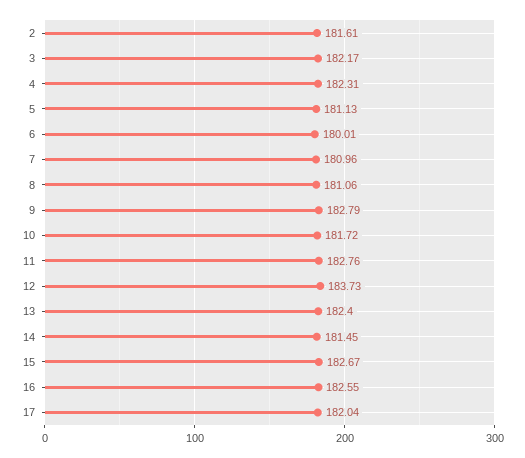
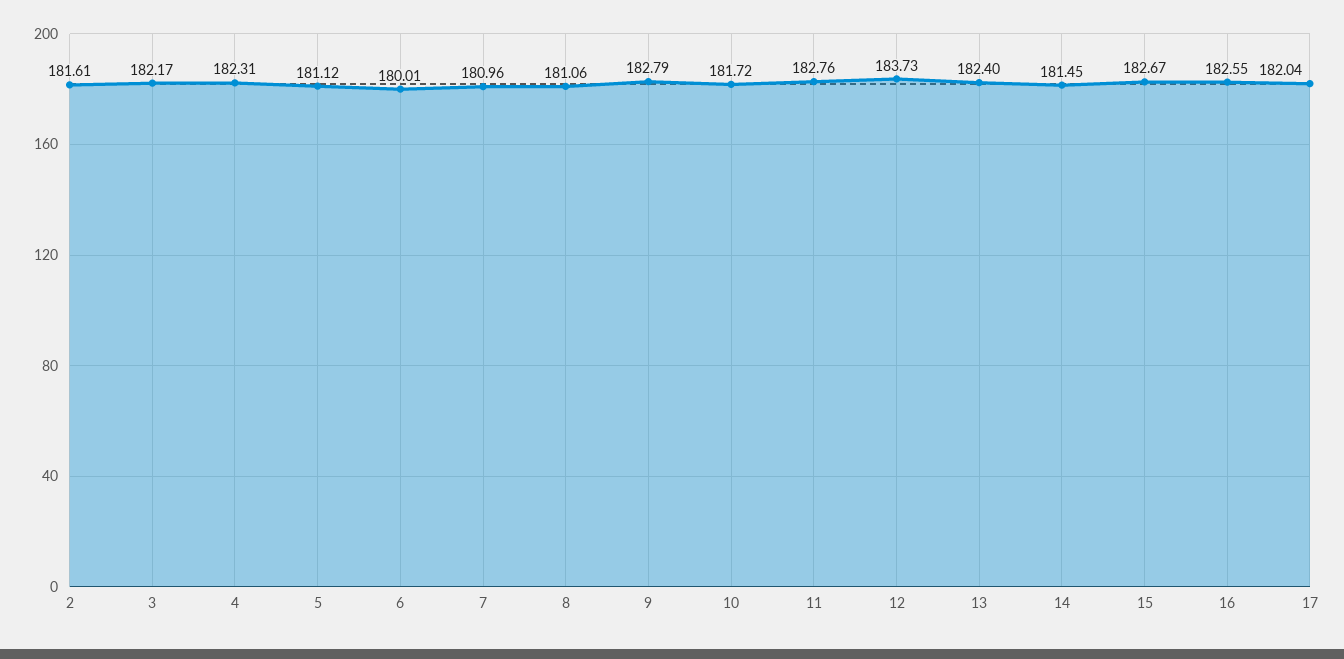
5: 181.13 -> 181.12

